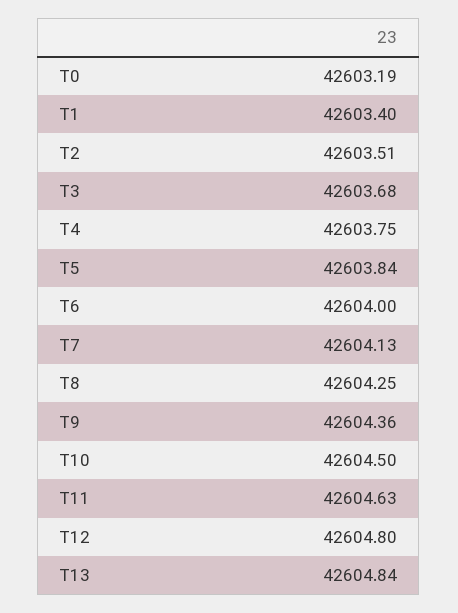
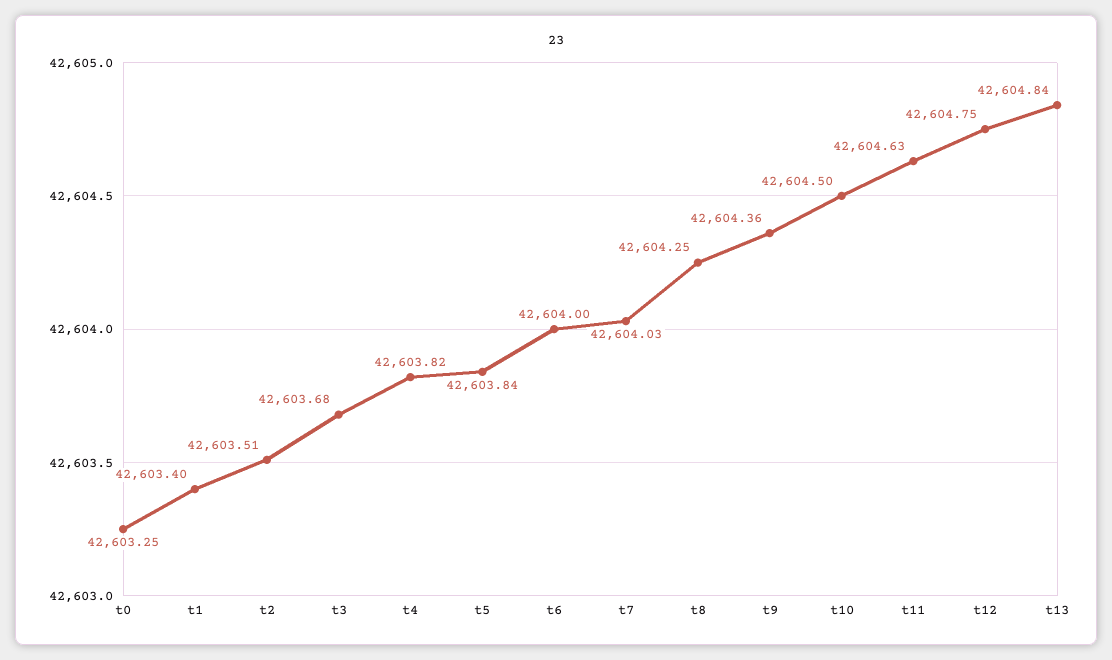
T0: 42603.19 -> 42603.25
T4: 42603.75 -> 42603.82
T7: 42604.13 -> 42604.03
T12: 42604.8 -> 42604.75

